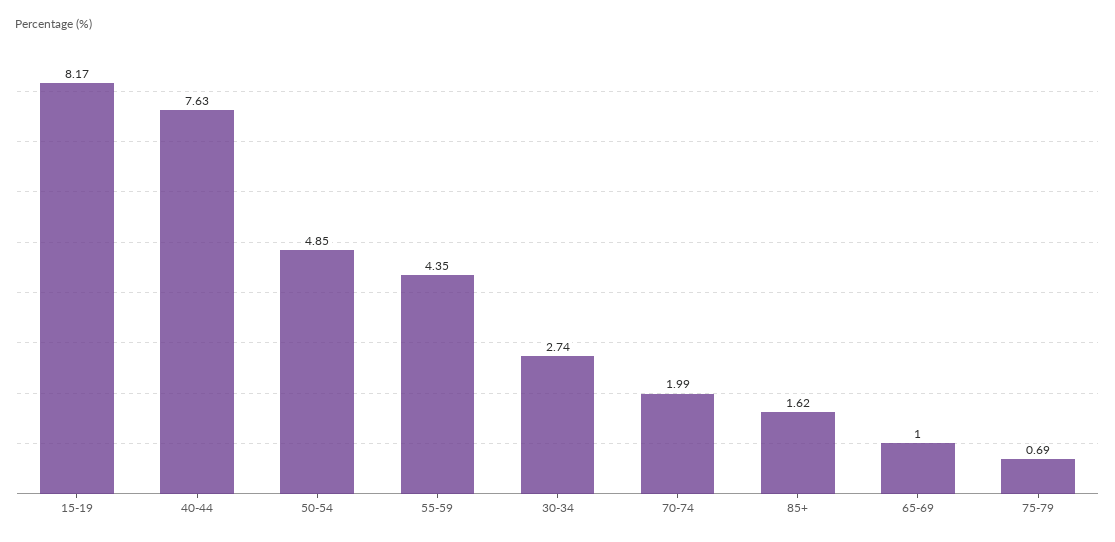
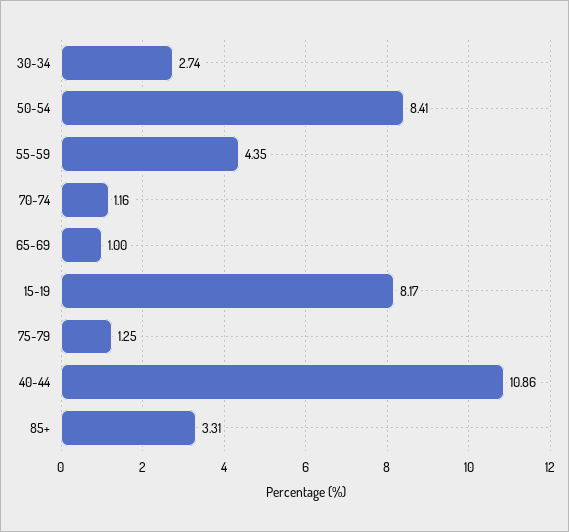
40-44: 7.63 -> 10.86
50-54: 4.85 -> 8.41
70-74: 1.99 -> 1.16
85+: 1.62 -> 3.31
75-79: 0.69 -> 1.25

